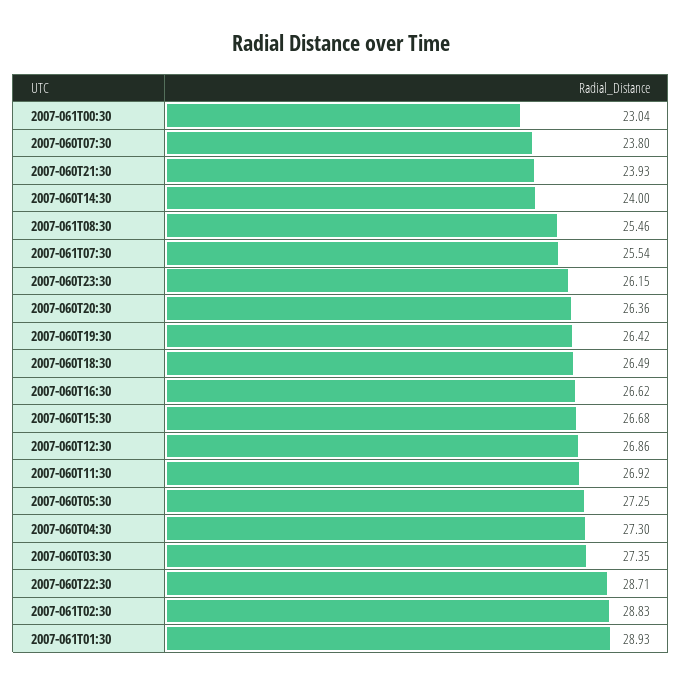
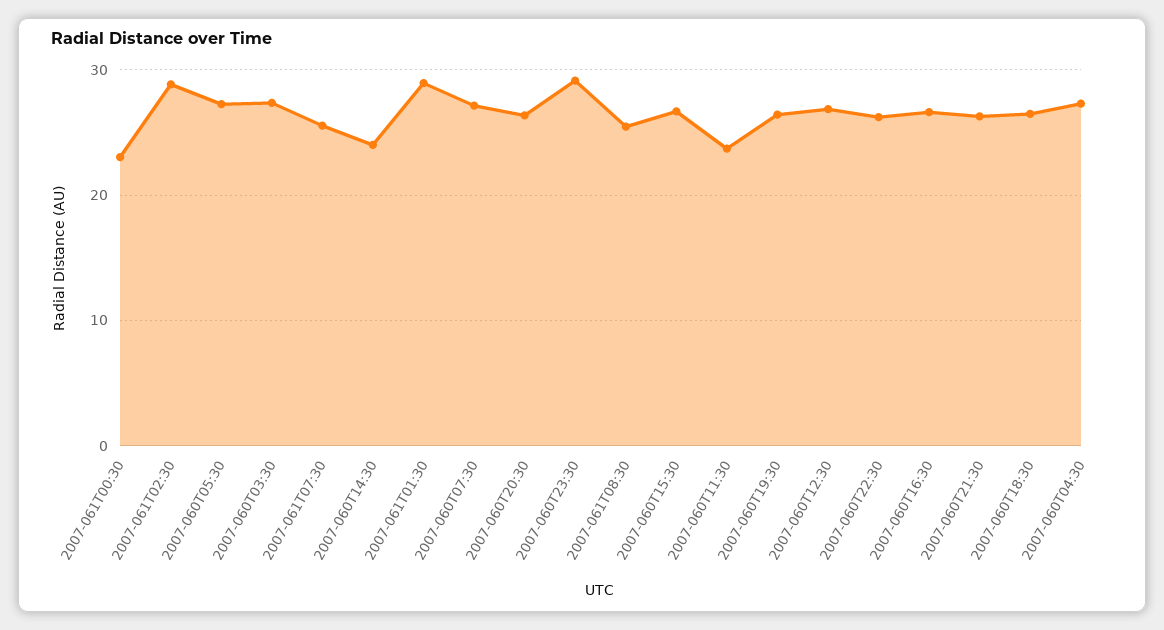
2007-060T07:30: 23.8 -> 27
2007-060T21:30: 23.93 -> 26
2007-060T23:30: 26.15 -> 29
2007-060T11:30: 26.92 -> 24
2007-060T22:30: 28.71 -> 26

